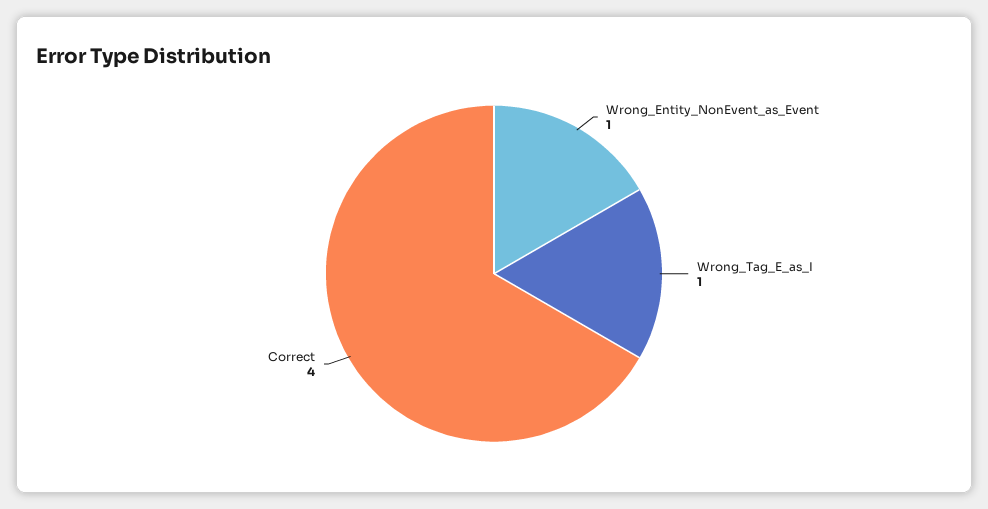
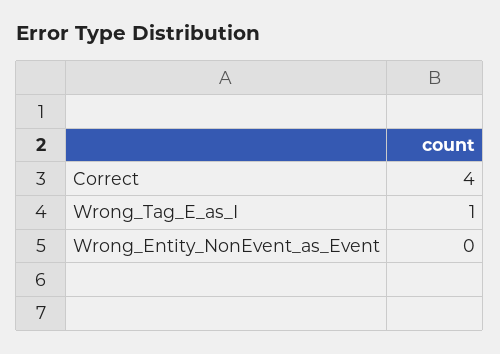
Wrong_Entity_NonEvent_as_Event: 1 -> 0

